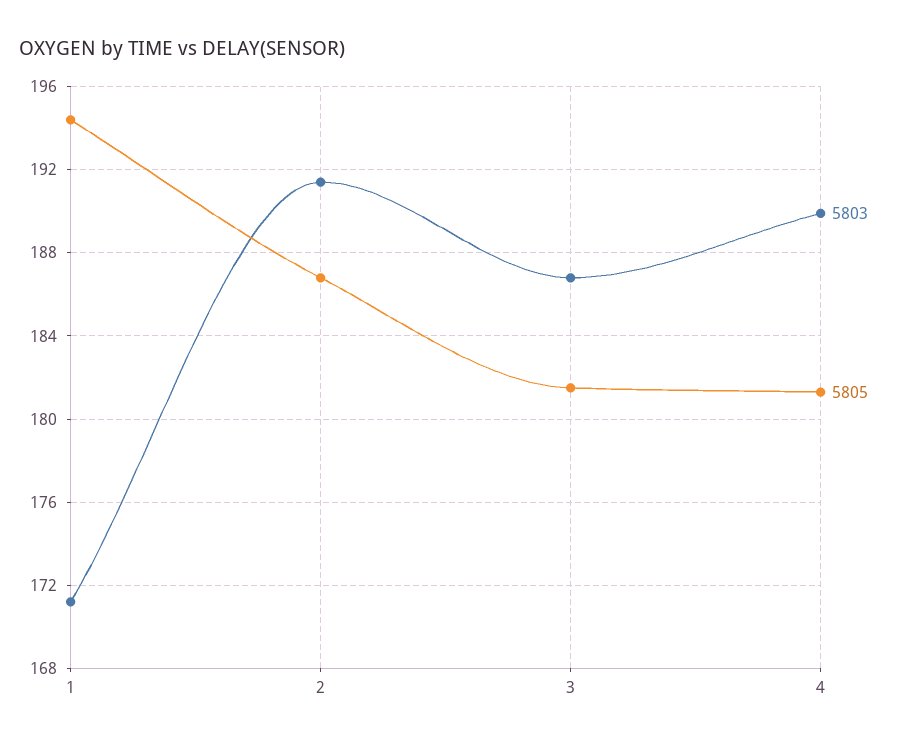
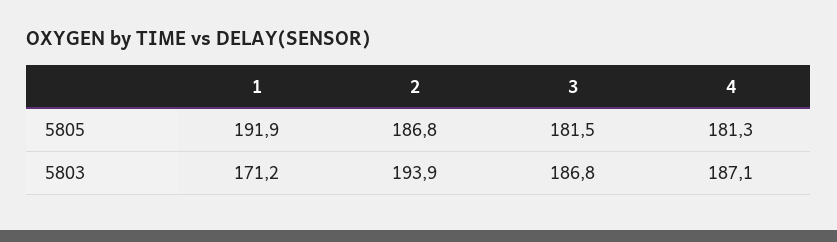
5805, 1: 194.5 -> 191.9
5803, 2: 191.5 -> 193.9
5803, 4: 190 -> 187.1

